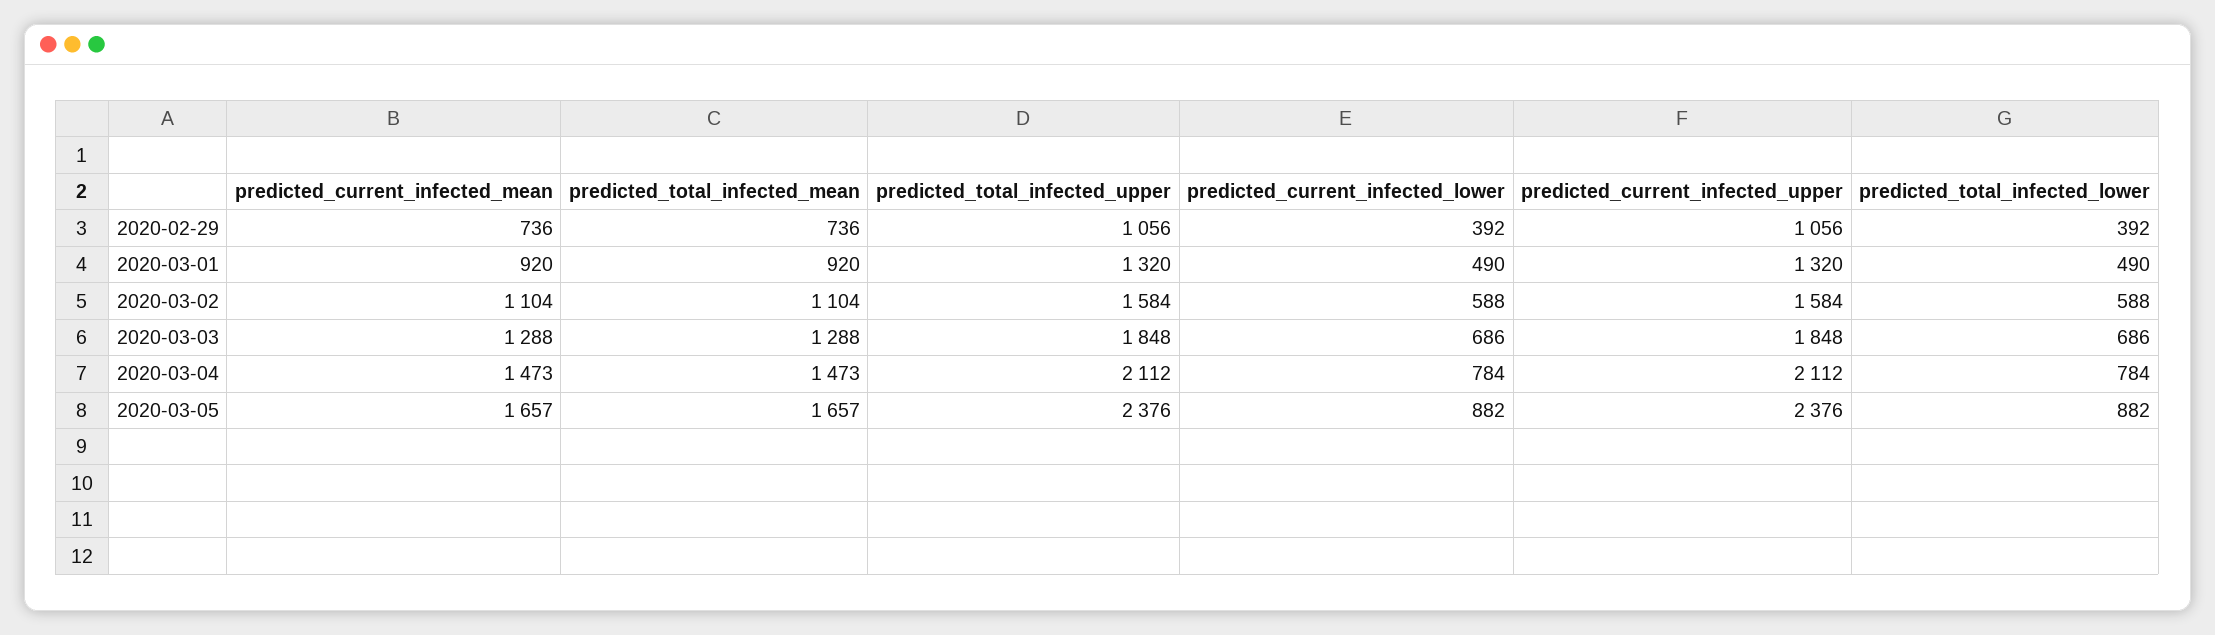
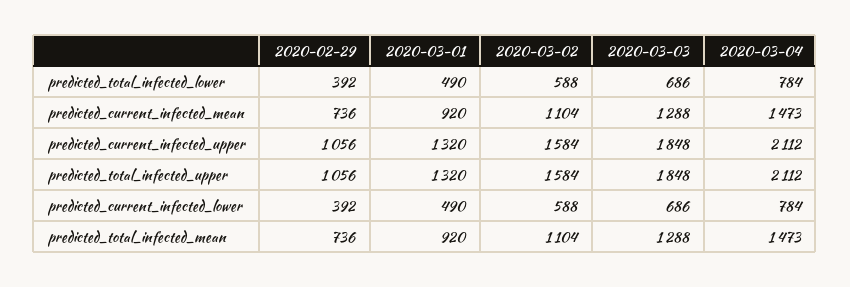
predicted_current_infected_mean, 2020-03-05: 1657 -> none
predicted_total_infected_mean, 2020-03-05: 1657 -> none
predicted_total_infected_upper, 2020-03-05: 2376 -> none
predicted_current_infected_lower, 2020-03-05: 882 -> none
predicted_current_infected_upper, 2020-03-05: 2376 -> none
predicted_total_infected_lower, 2020-03-05: 882 -> none

